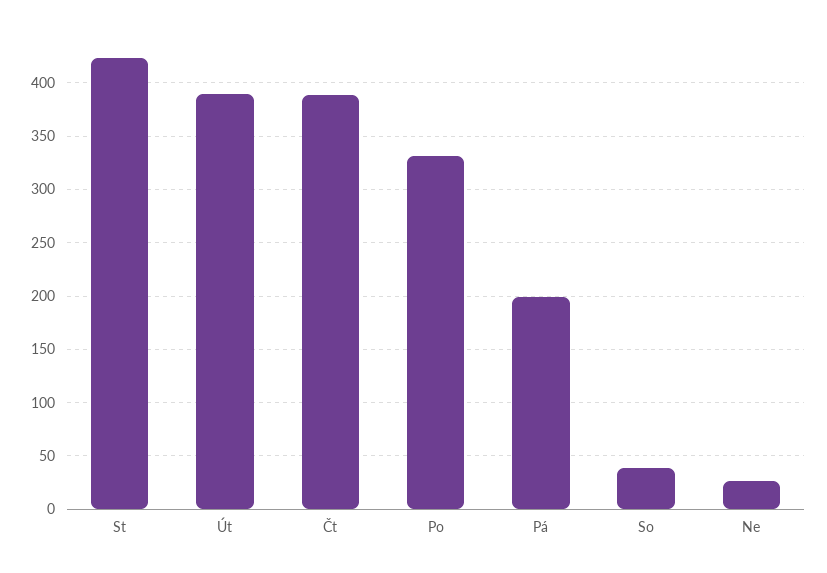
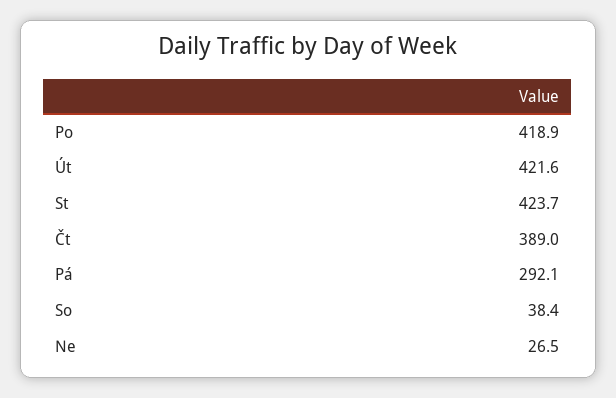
Út: 390 -> 421.6
Po: 330 -> 418.9
Pá: 200 -> 292.1

